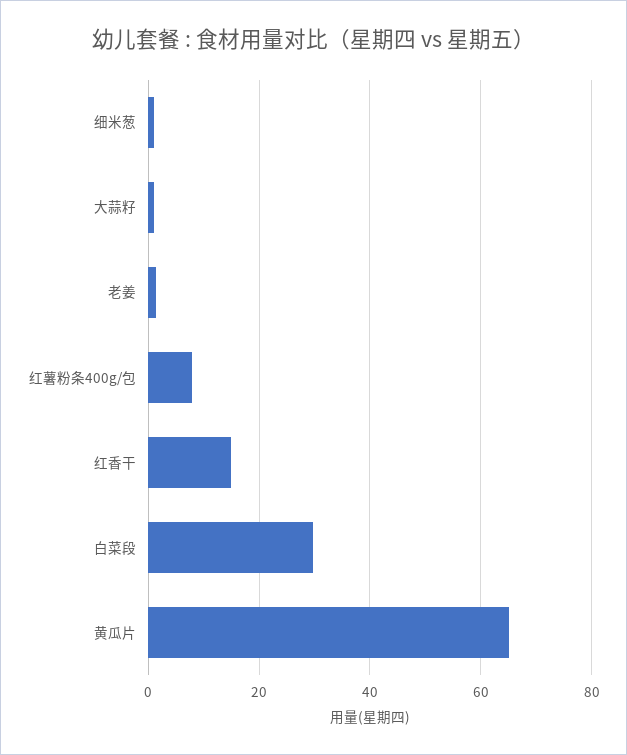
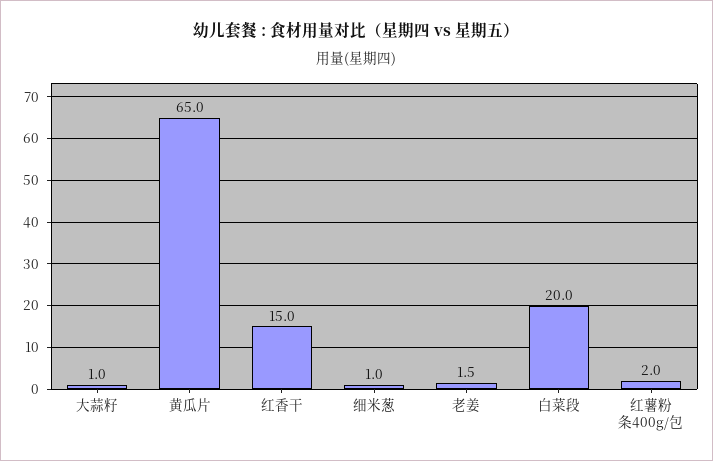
红薯粉条400g/包: 8 -> 2
白菜段: 30 -> 20

